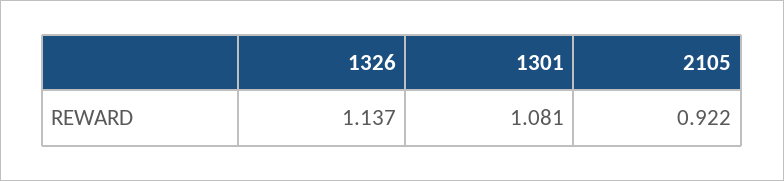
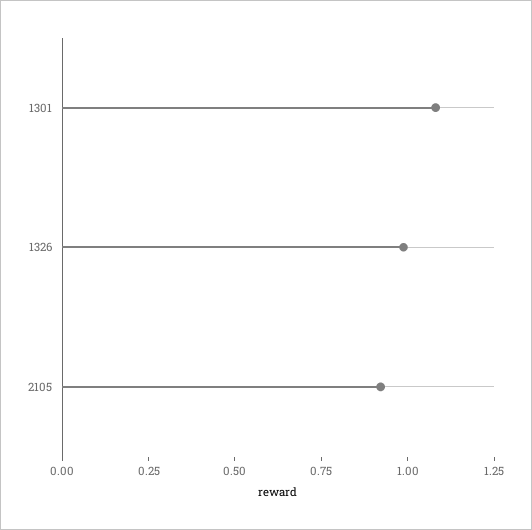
1326: 1.137 -> 1

